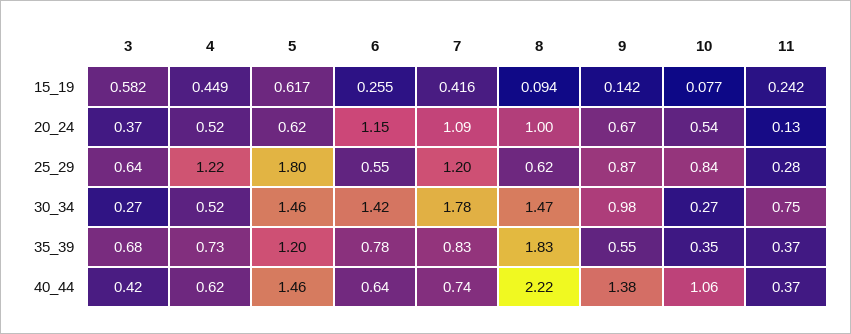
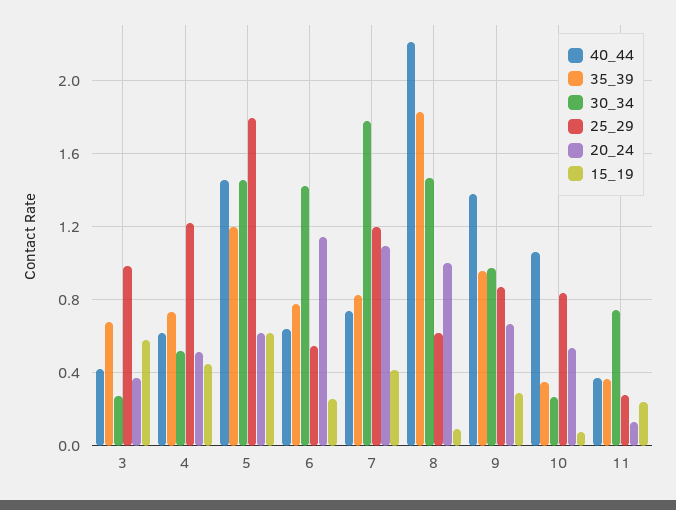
15_19, 9: 0.142 -> 0.3
25_29, 3: 0.64 -> 1
35_39, 9: 0.55 -> 0.95

